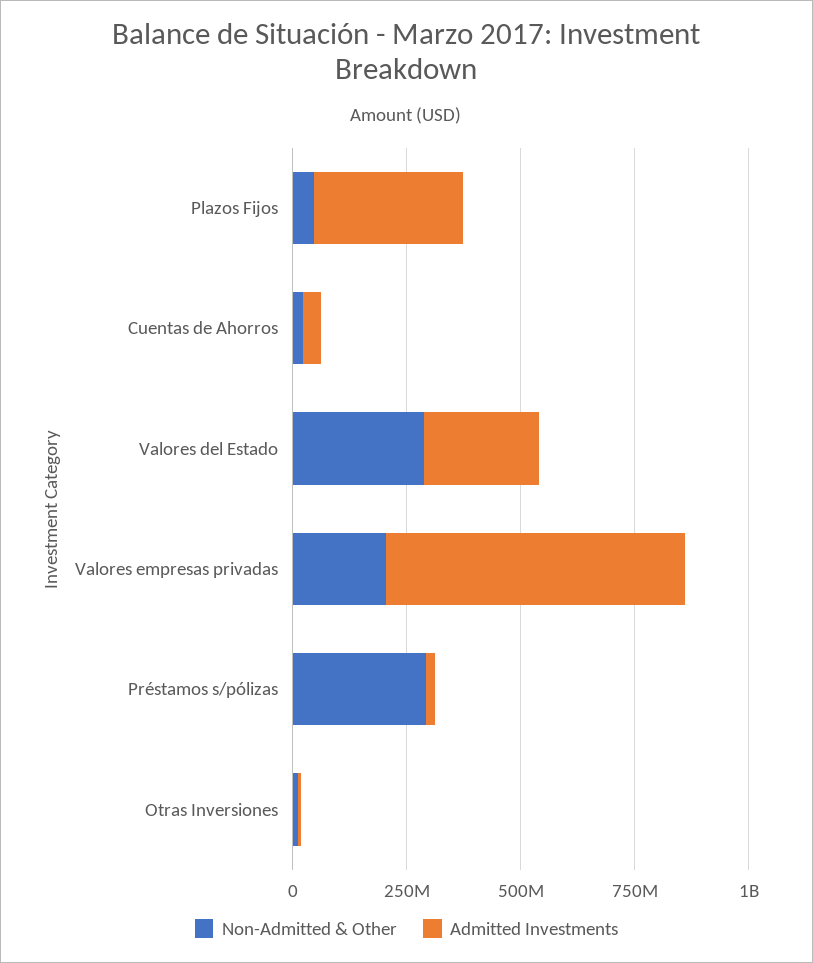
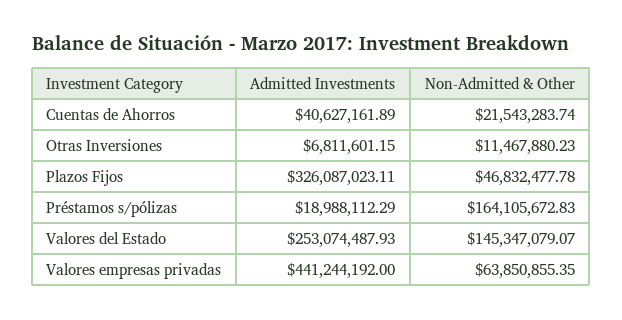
Non-Admitted & Other, Valores del Estado: 300000000 -> 145347079.07
Non-Admitted & Other, Valores empresas privadas: 200000000 -> 63850855.35
Admitted Investments, Valores empresas privadas: 650000000 -> 441244192
Non-Admitted & Other, Préstamos s/pólizas: 300000000 -> 164105672.83

